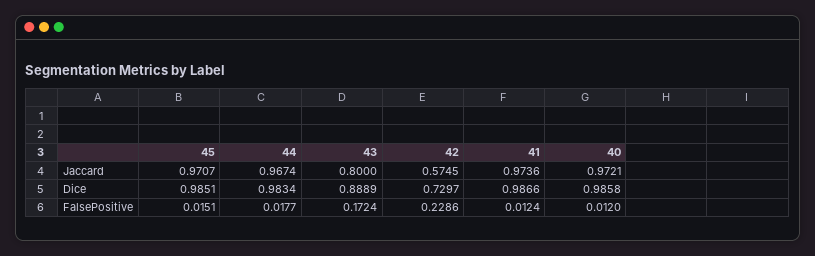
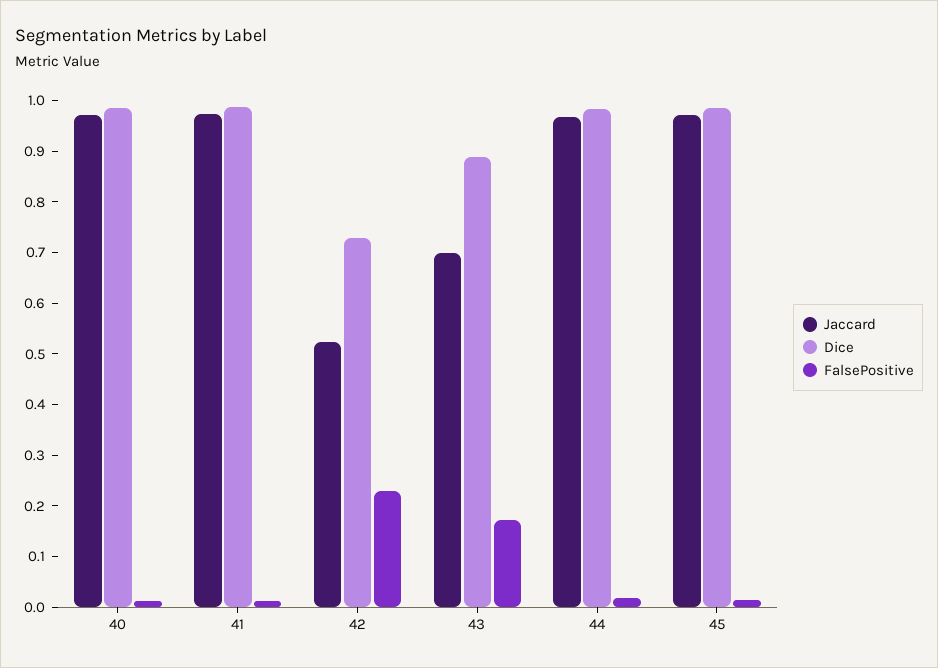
Jaccard, 43: 0.8 -> 0.7
Jaccard, 42: 0.5745 -> 0.52

